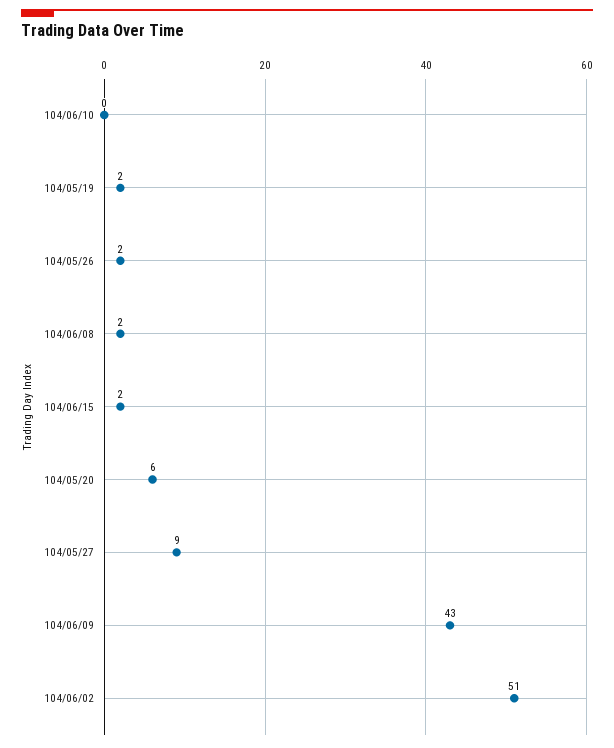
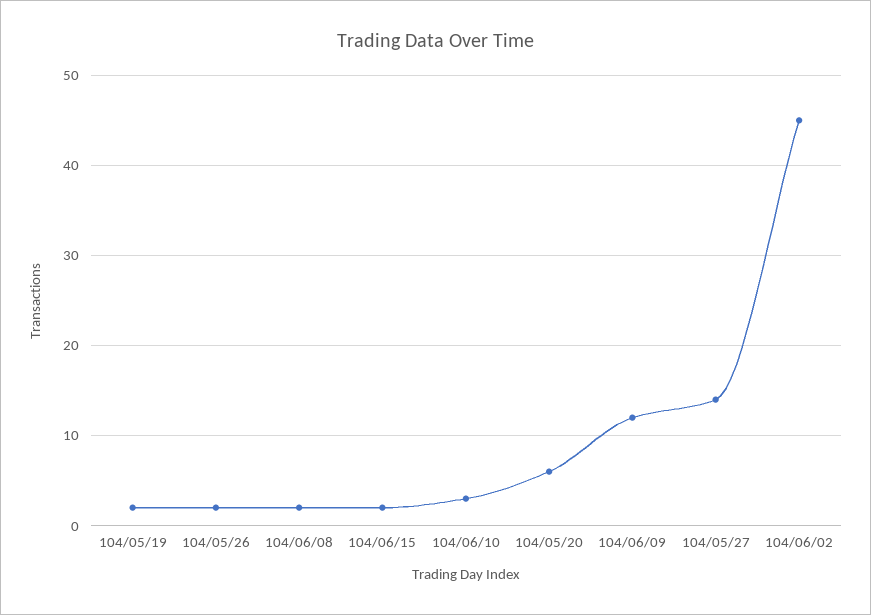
104/06/10: 0 -> 3
104/05/27: 9 -> 14
104/06/09: 43 -> 12
104/06/02: 51 -> 45

